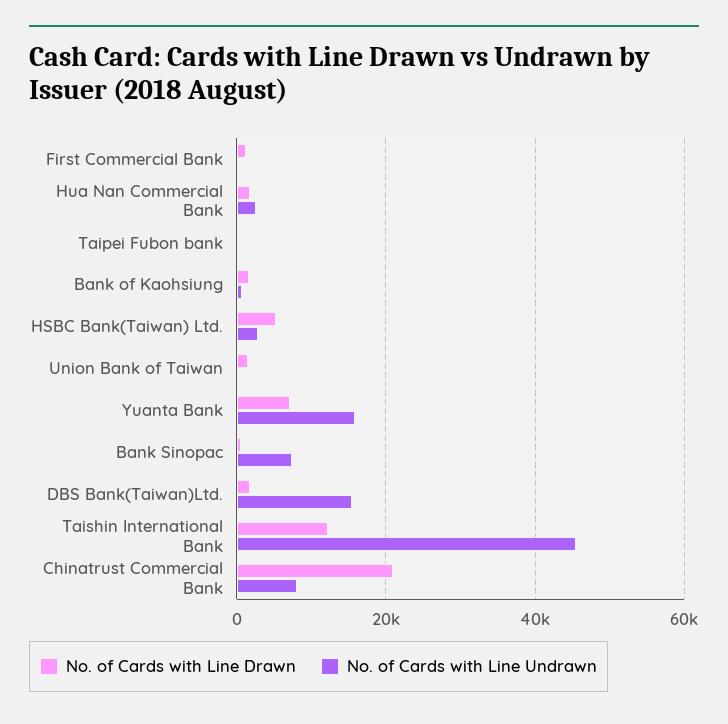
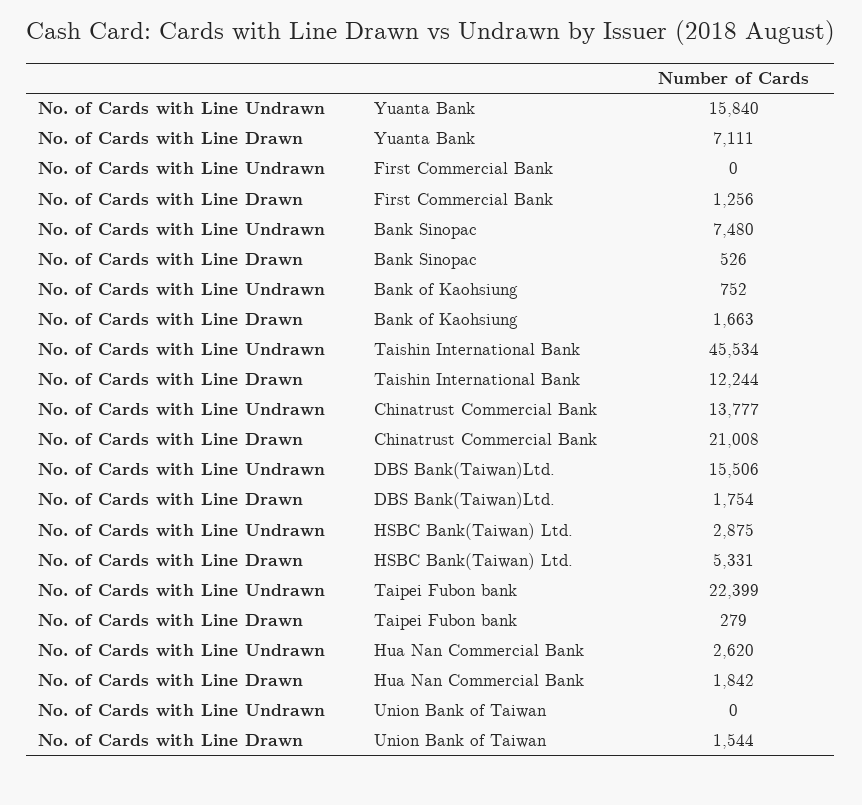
No. of Cards with Line Undrawn, Taipei Fubon bank: 0 -> 22399
No. of Cards with Line Undrawn, Chinatrust Commercial Bank: 8000 -> 13777

